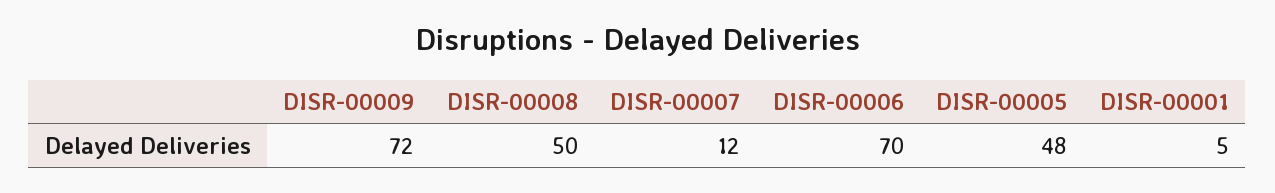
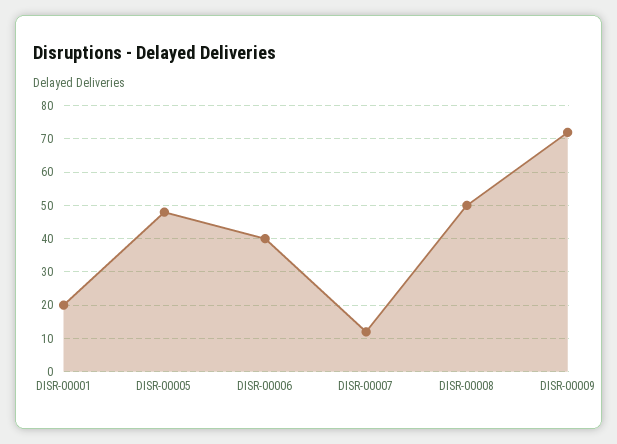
DISR-00006: 70 -> 40
DISR-00001: 5 -> 20

